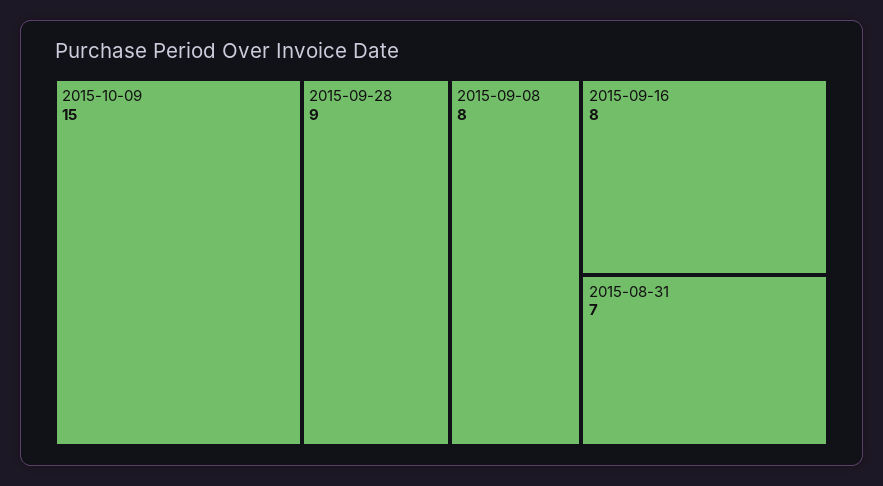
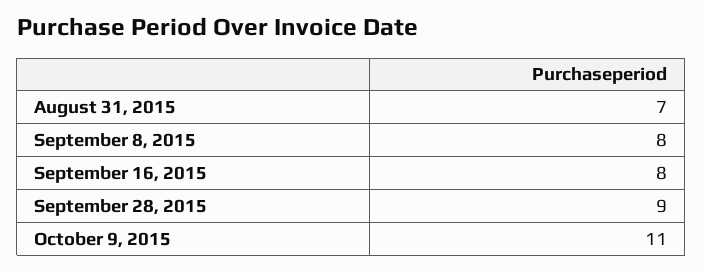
2015-10-09: 15 -> 11

